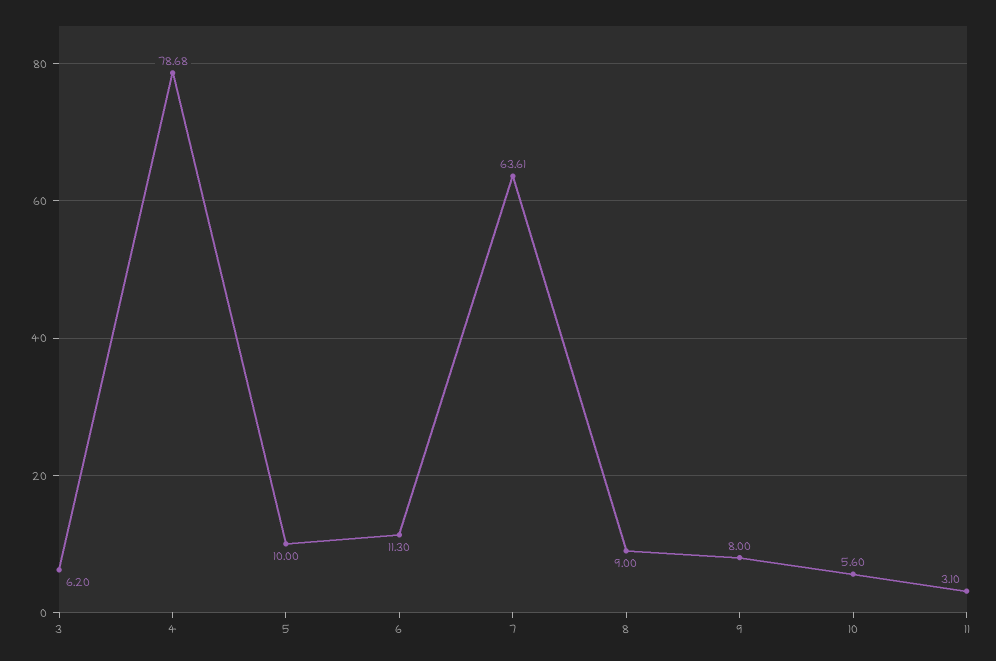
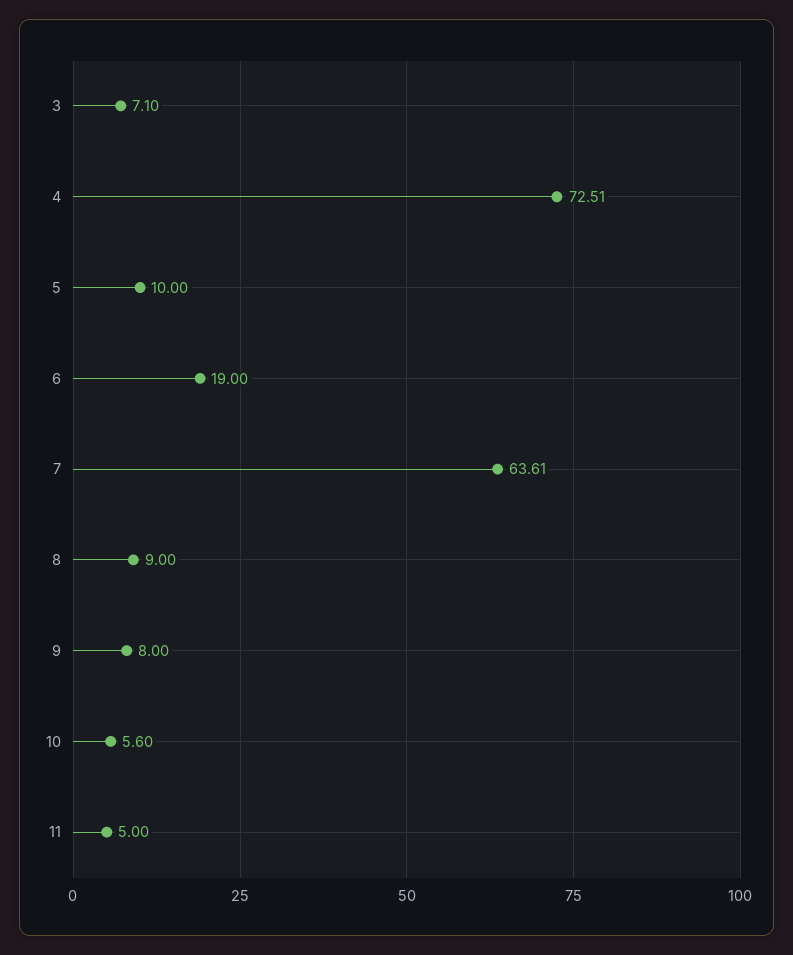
3: 6.2 -> 7.1
4: 78.68 -> 72.51
6: 11.3 -> 19
11: 3.1 -> 5

